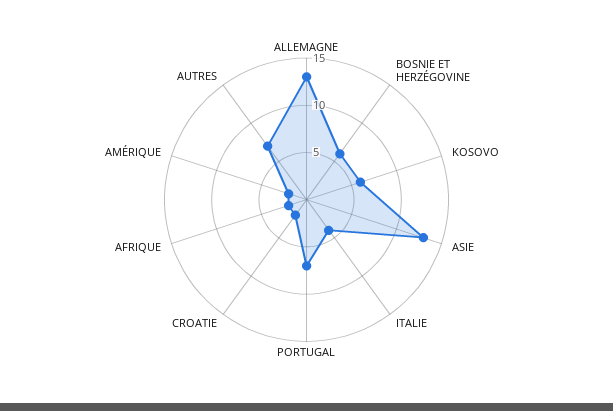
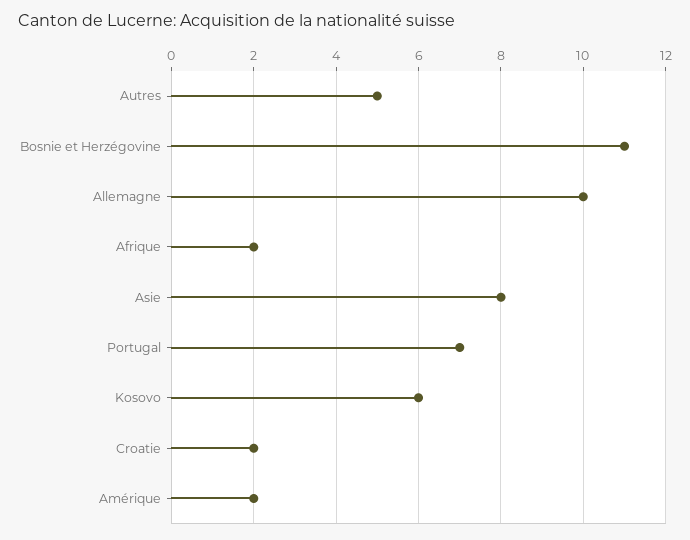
ALLEMAGNE: 13 -> 10
BOSNIE ET HERZÉGOVINE: 6 -> 11
ASIE: 13 -> 8
ITALIE: 4 -> none
AUTRES: 7 -> 5

